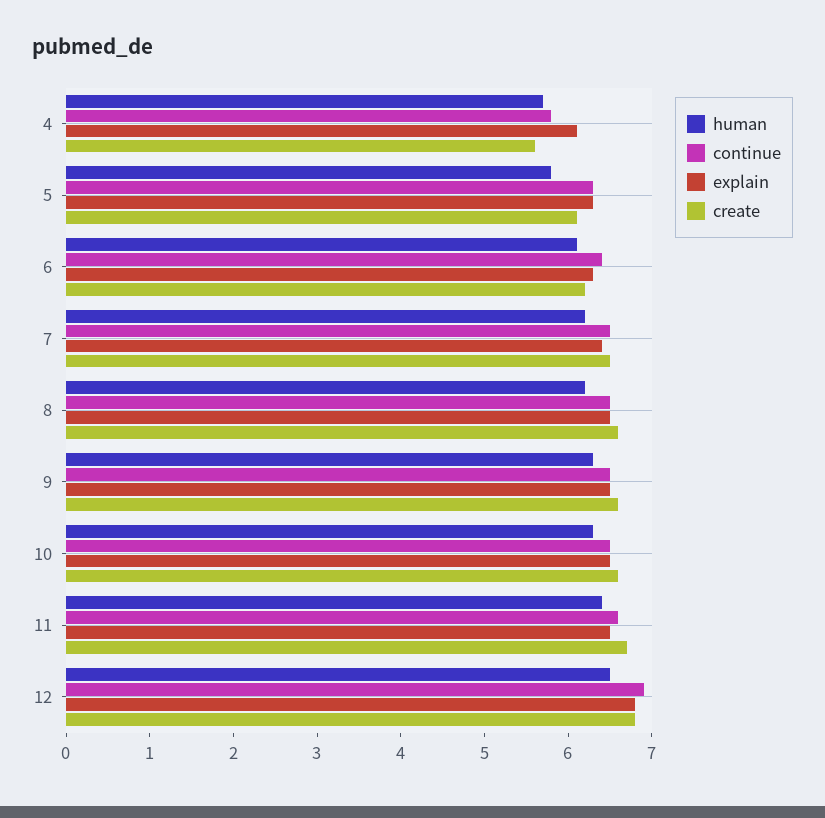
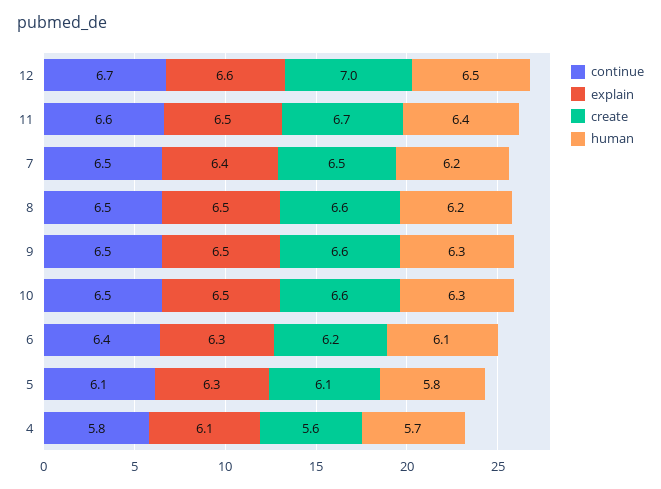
continue, 5: 6.3 -> 6.1
continue, 12: 6.9 -> 6.7
explain, 12: 6.8 -> 6.6
create, 12: 6.8 -> 7

